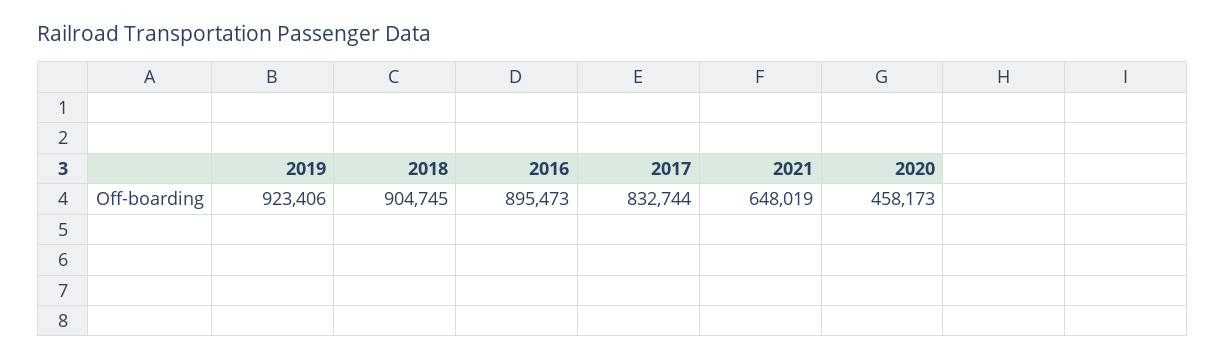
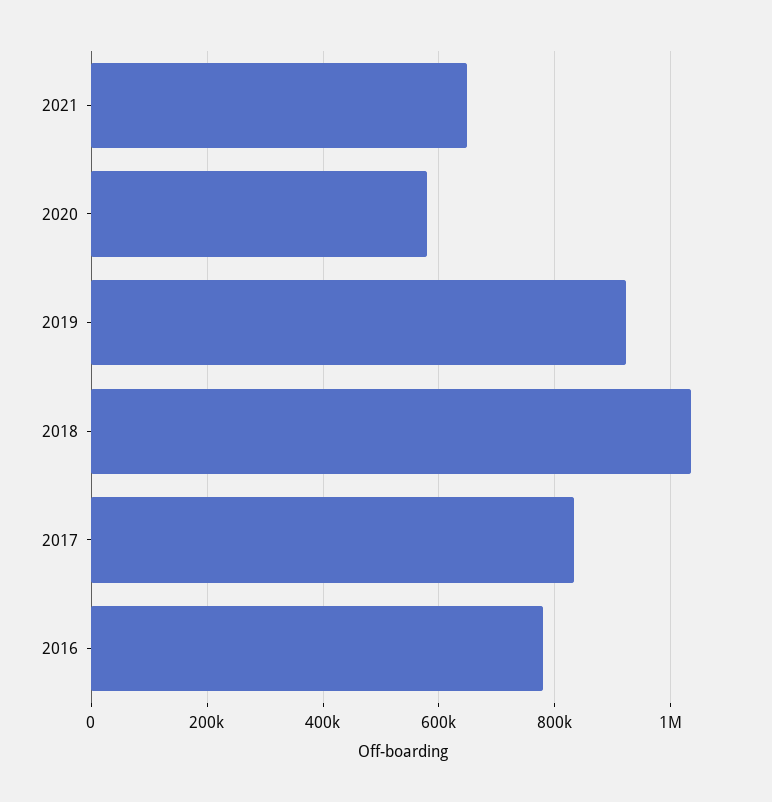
2018: 904745 -> 1040000
2016: 895473 -> 780000
2020: 458173 -> 580000

